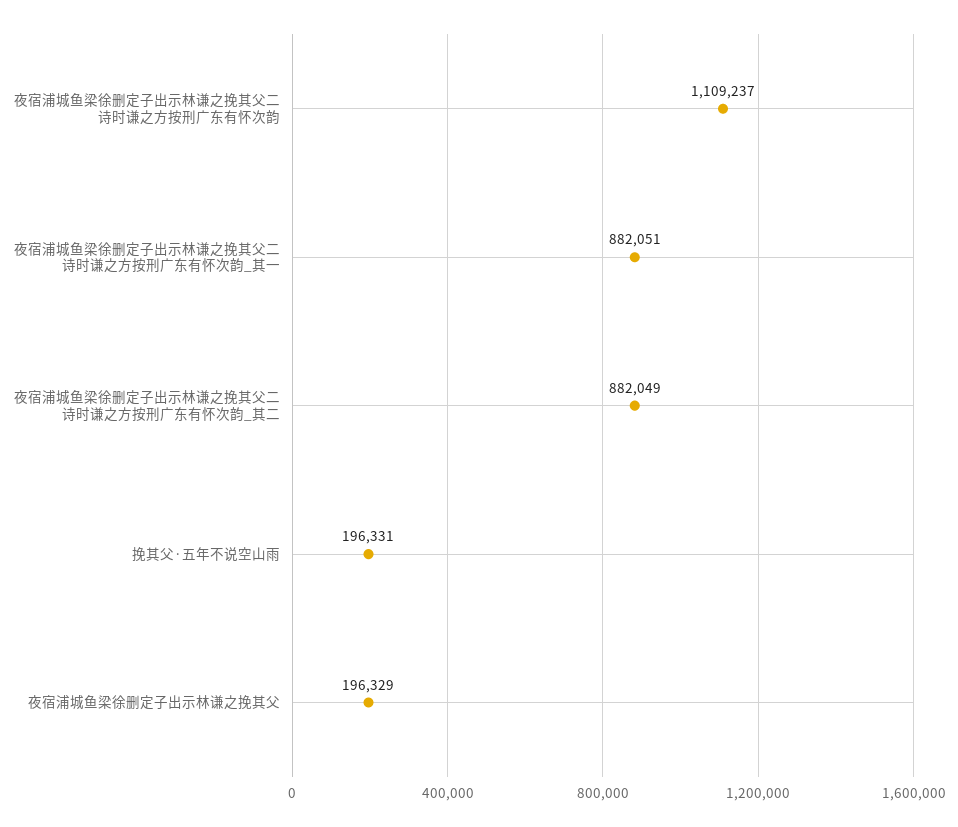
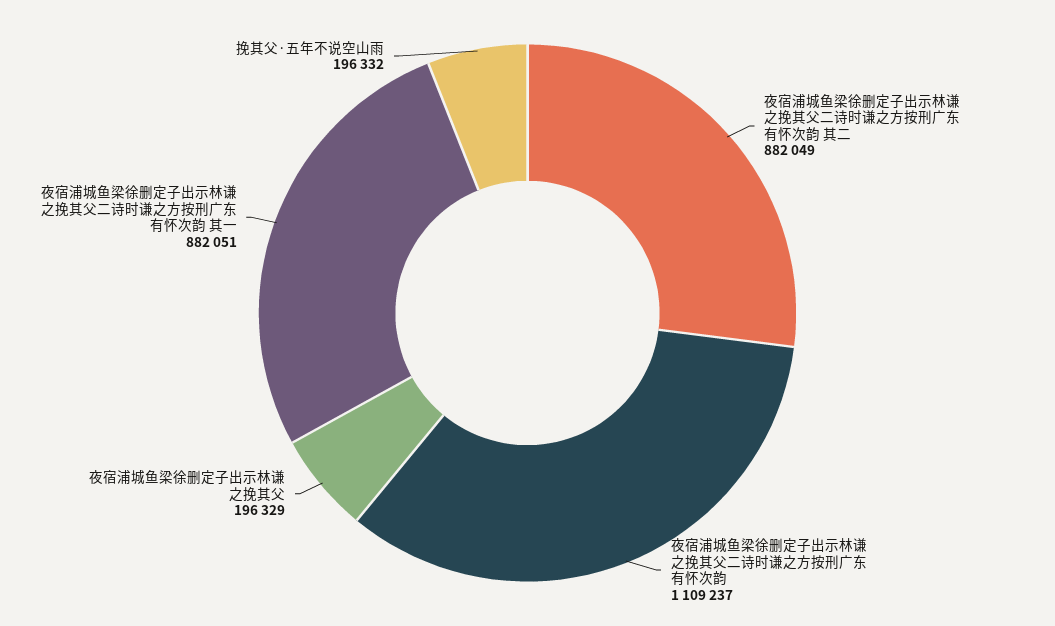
挽其父·五年不说空山雨: 196331 -> 196332

